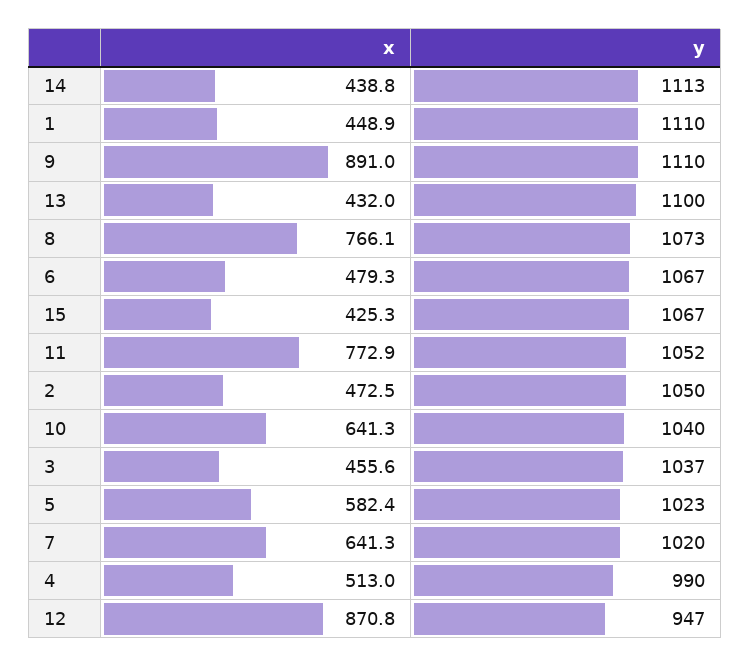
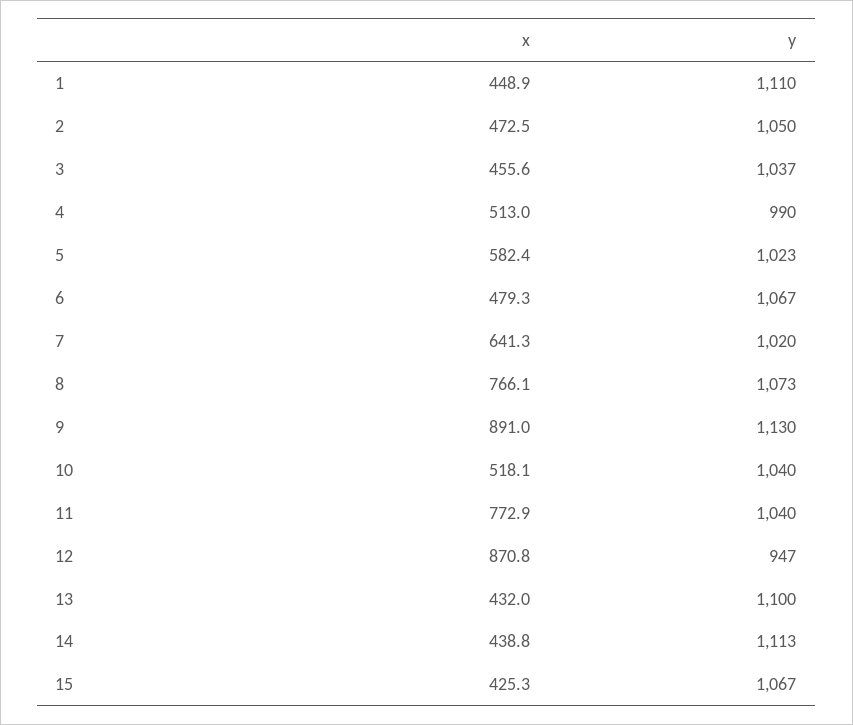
y, 9: 1110 -> 1130
y, 11: 1052 -> 1040
x, 10: 641.3 -> 518.1

